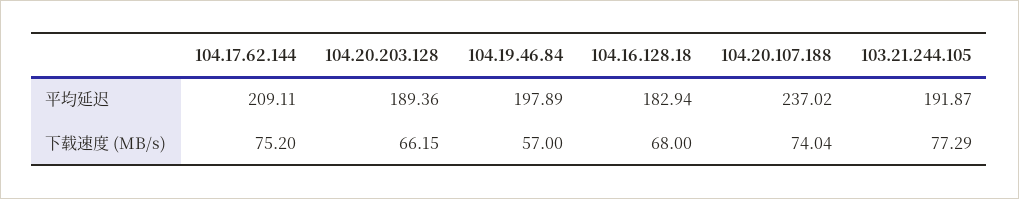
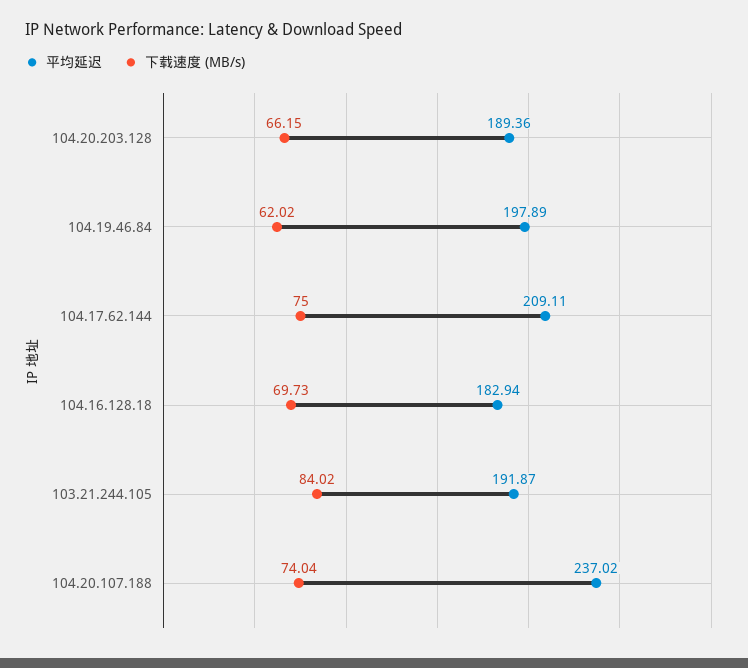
下载速度 (MB/s), 104.17.62.144: 75.2 -> 75
下载速度 (MB/s), 104.19.46.84: 57 -> 62.02
下载速度 (MB/s), 104.16.128.18: 68 -> 69.73
下载速度 (MB/s), 103.21.244.105: 77.29 -> 84.02

